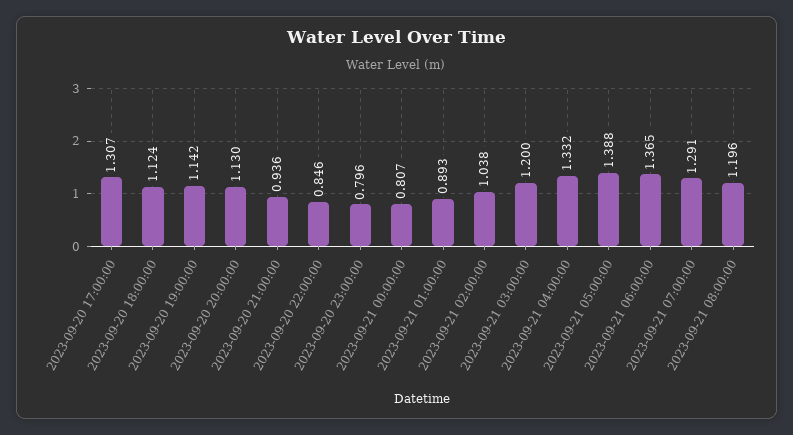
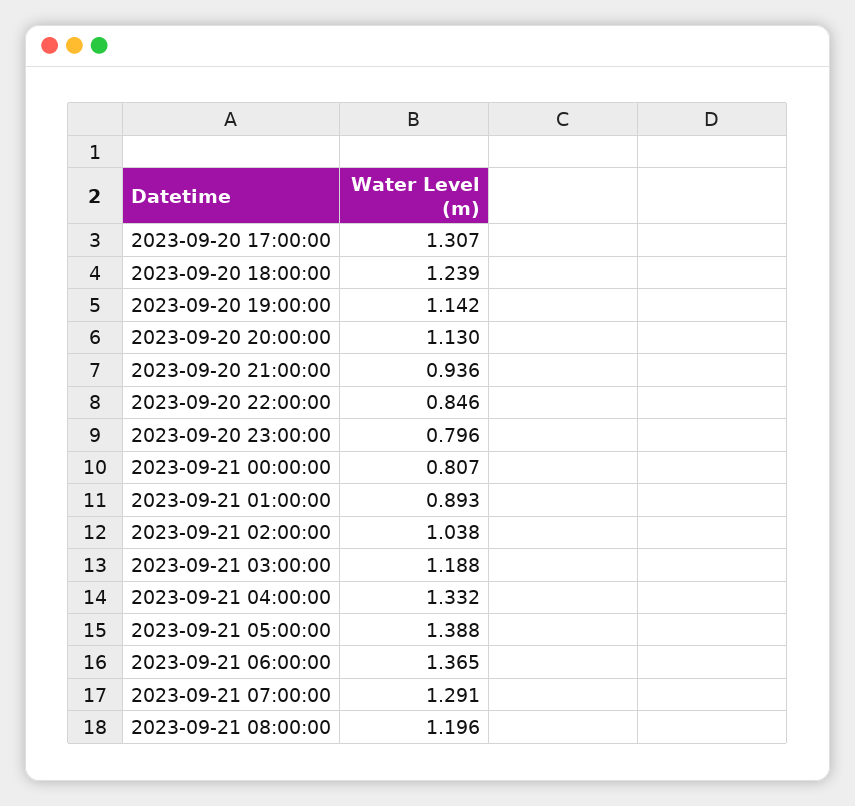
2023-09-20 18:00:00: 1.124 -> 1.239
2023-09-21 03:00:00: 1.2 -> 1.188

